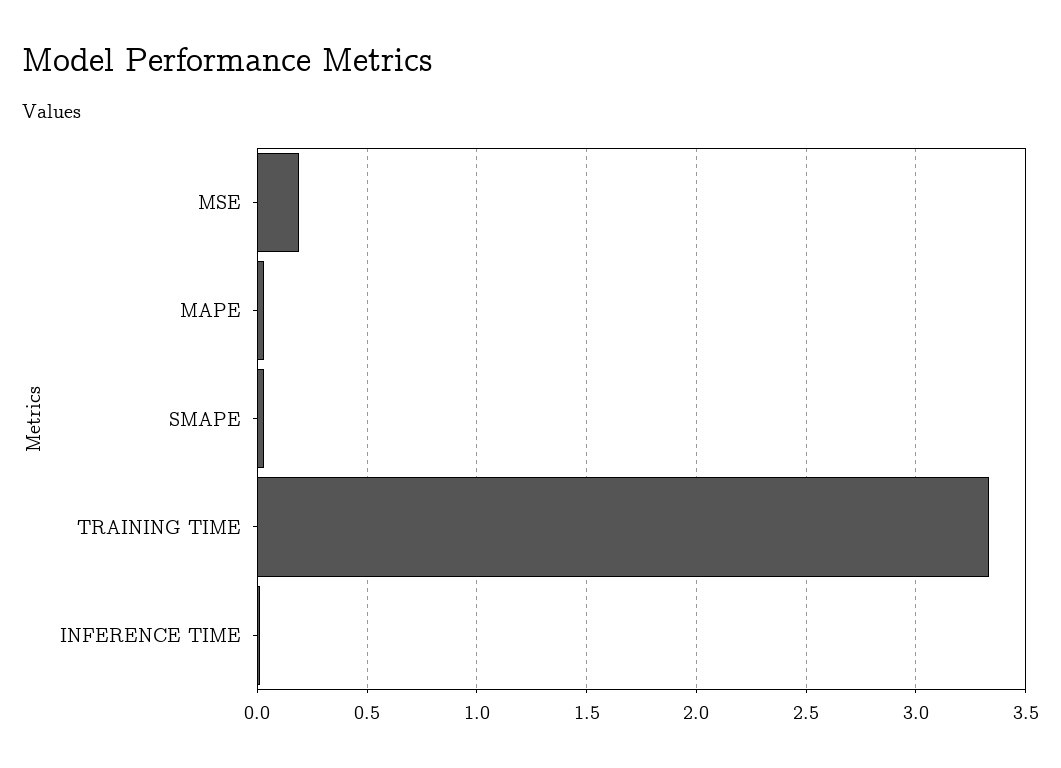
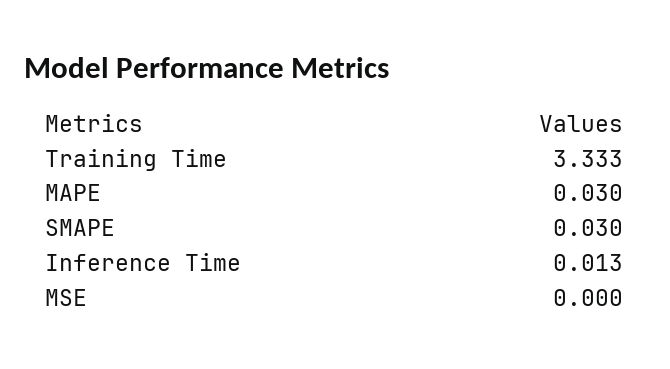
MSE: 0.2 -> 0

